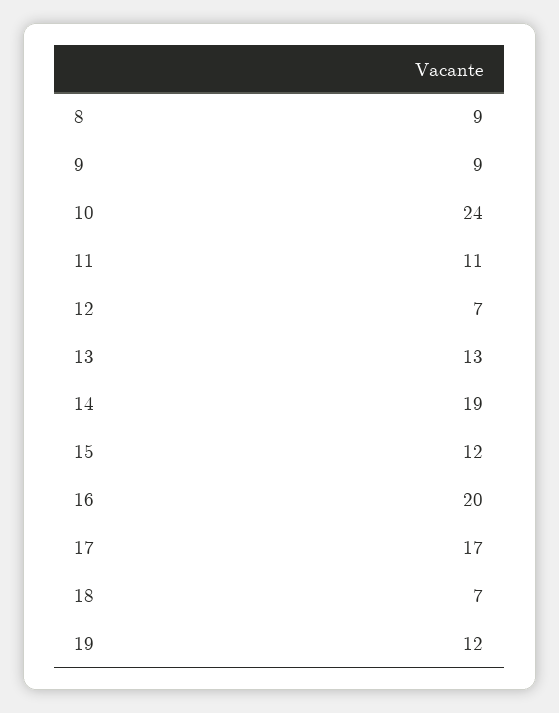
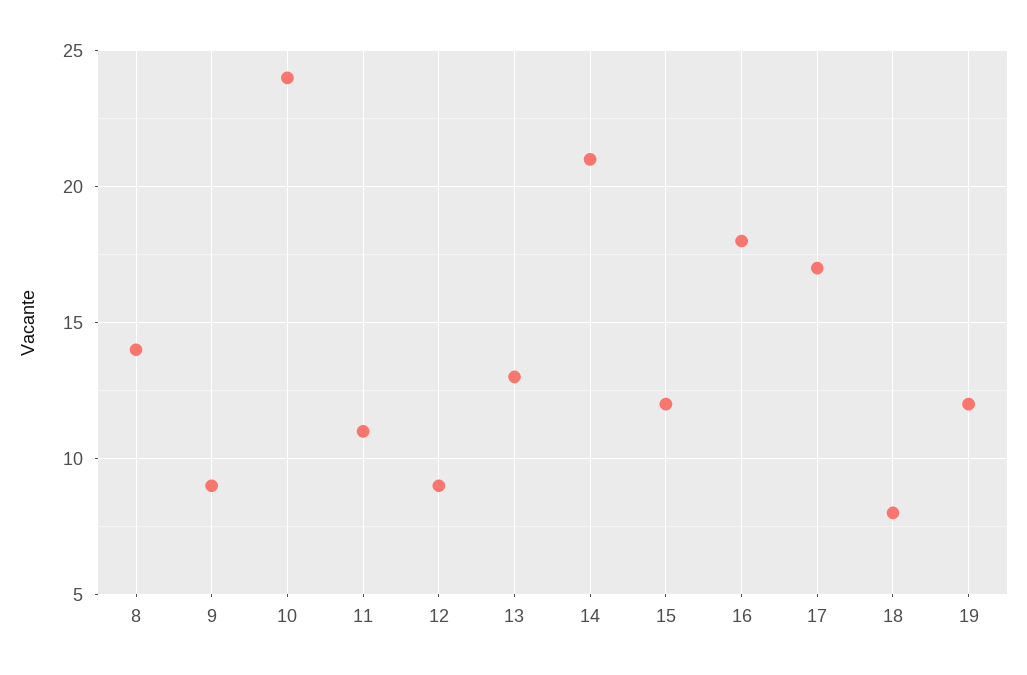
8: 9 -> 14
12: 7 -> 9
14: 19 -> 21
16: 20 -> 18
18: 7 -> 8

